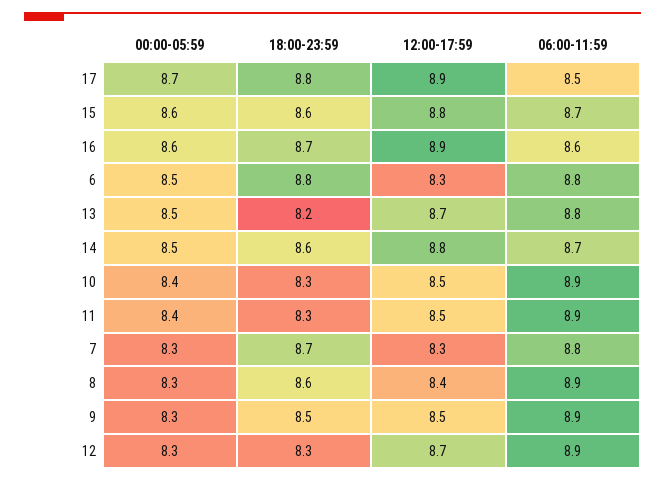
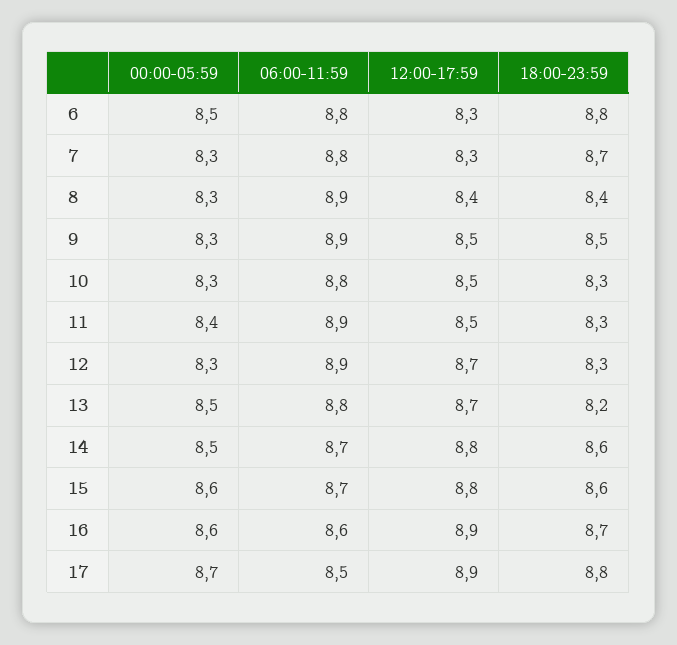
00:00-05:59, 10: 8.4 -> 8.3
06:00-11:59, 10: 8.9 -> 8.8
18:00-23:59, 8: 8.6 -> 8.4

